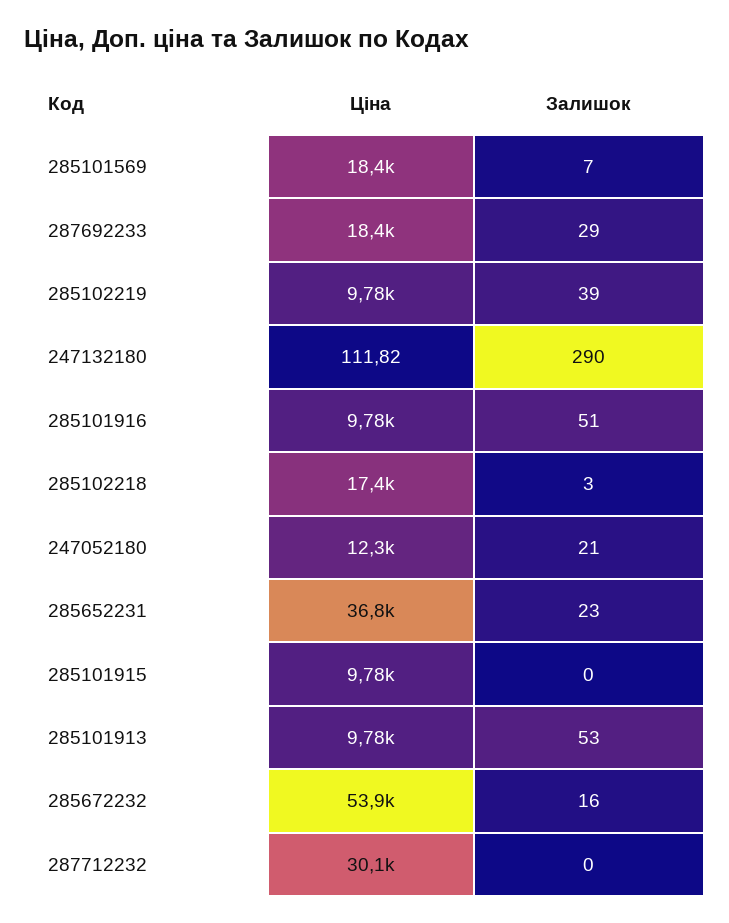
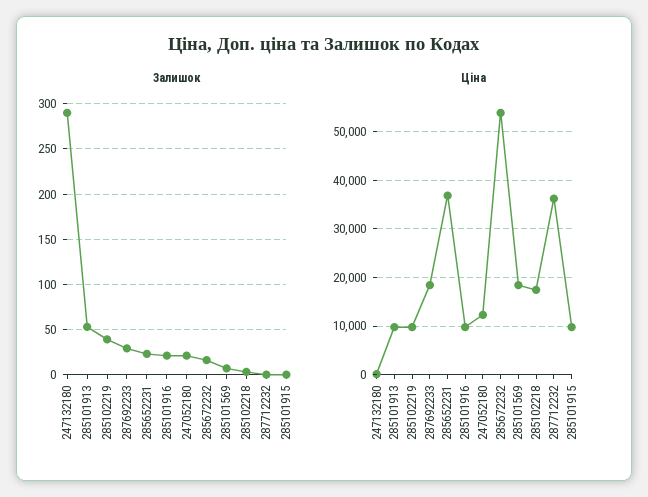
Залишок, 285101916: 51 -> 20
Ціна, 287712232: 30100 -> 36000

